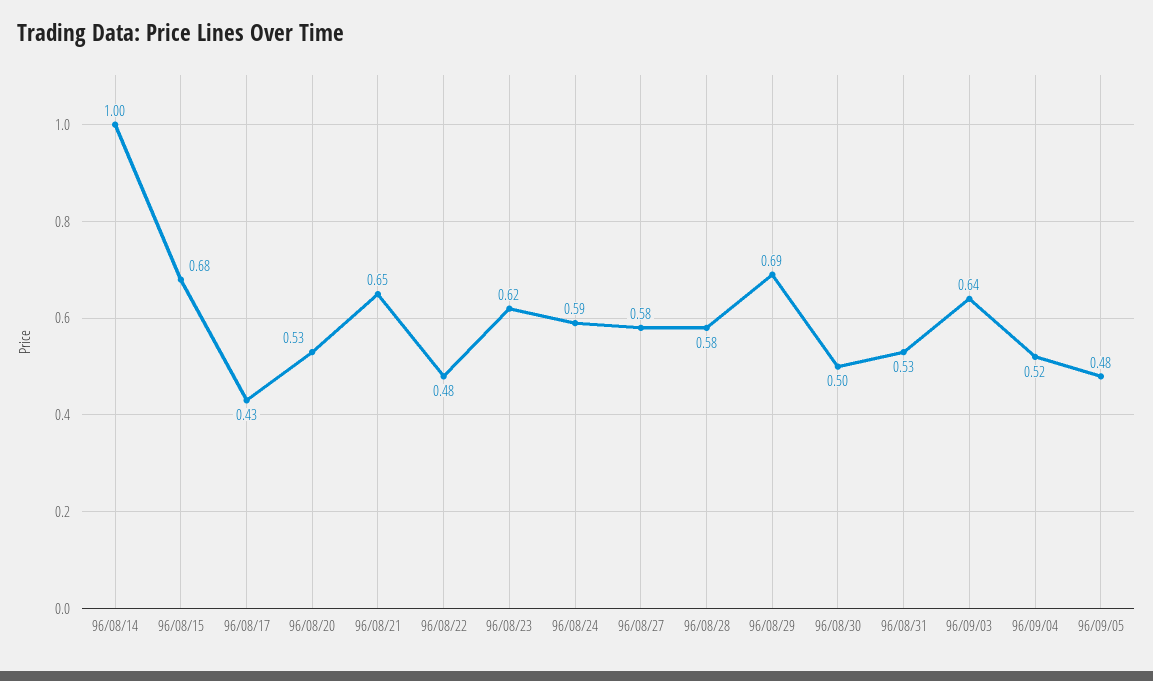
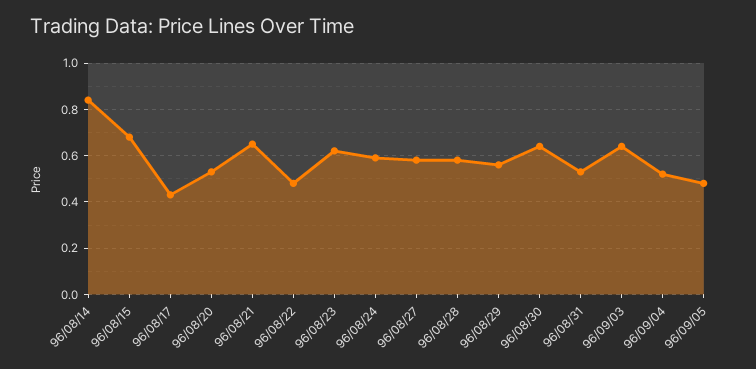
96/08/14: 1 -> 0.85
96/08/29: 0.69 -> 0.55
96/08/30: 0.5 -> 0.65

